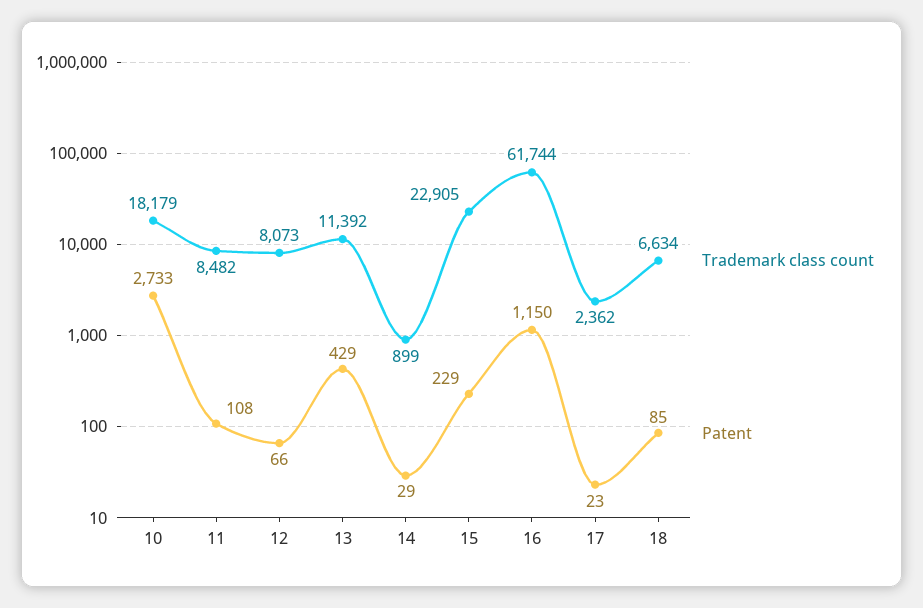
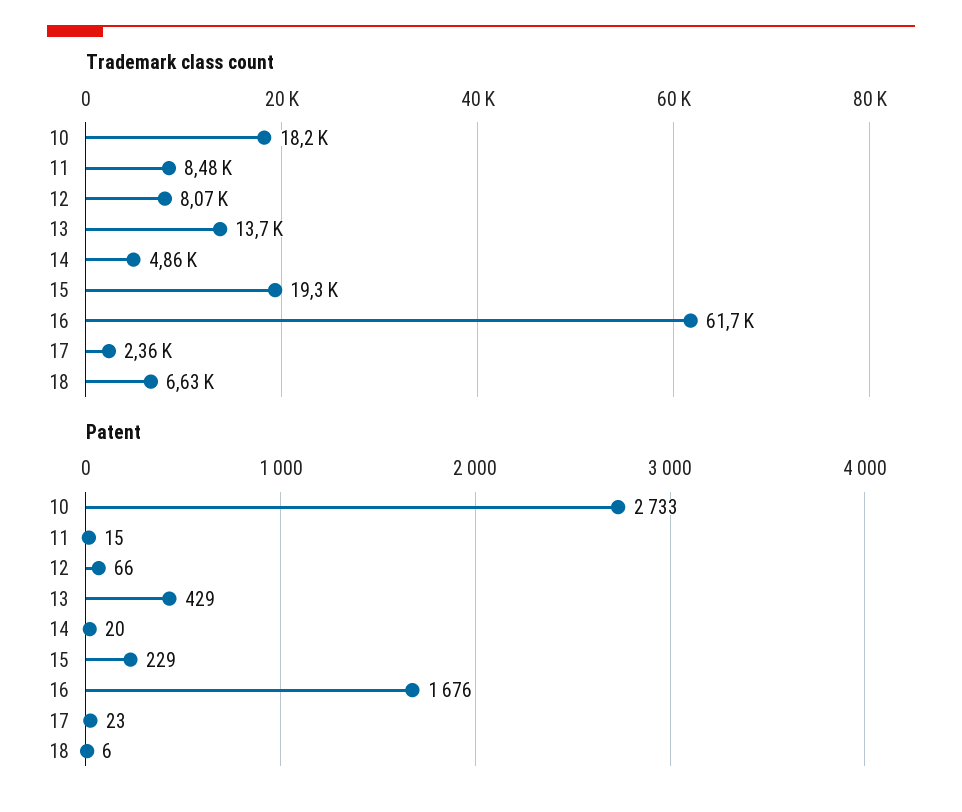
Patent, 11: 108 -> 15
Trademark class count, 13: 11392 -> 13700
Trademark class count, 14: 899 -> 4860
Patent, 14: 29 -> 20
Trademark class count, 15: 22905 -> 19300
Patent, 16: 1150 -> 1676
Patent, 18: 85 -> 6

